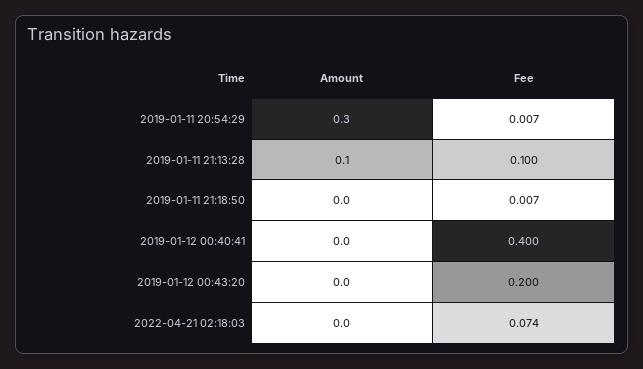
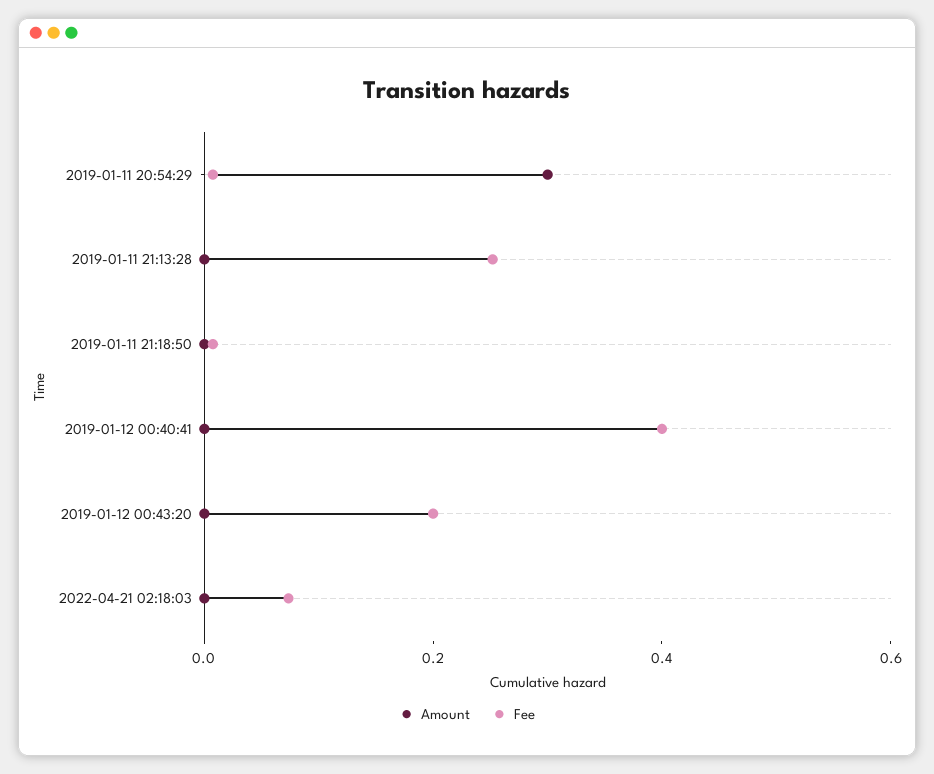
Amount, 2019-01-11 21:13:28: 0.1 -> 0
Fee, 2019-01-11 21:13:28: 0.1 -> 0.25

